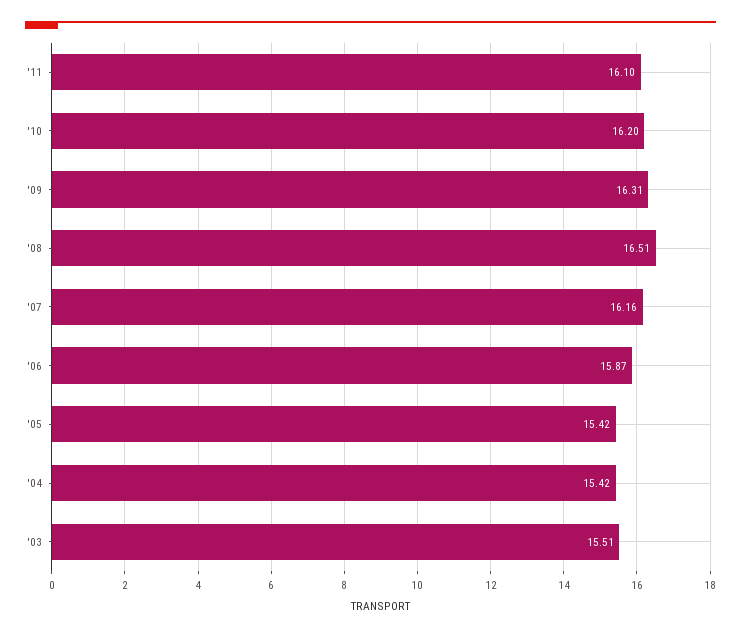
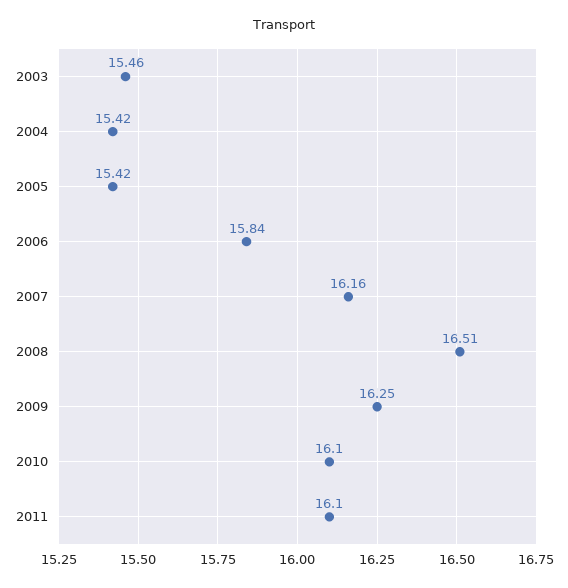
'10: 16.2 -> 16.1
'09: 16.31 -> 16.25
'06: 15.87 -> 15.84
'03: 15.51 -> 15.46

